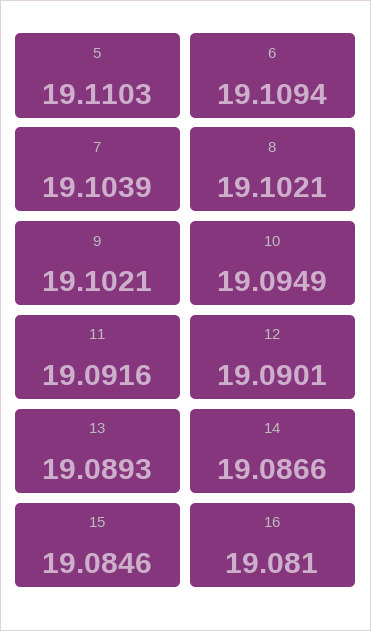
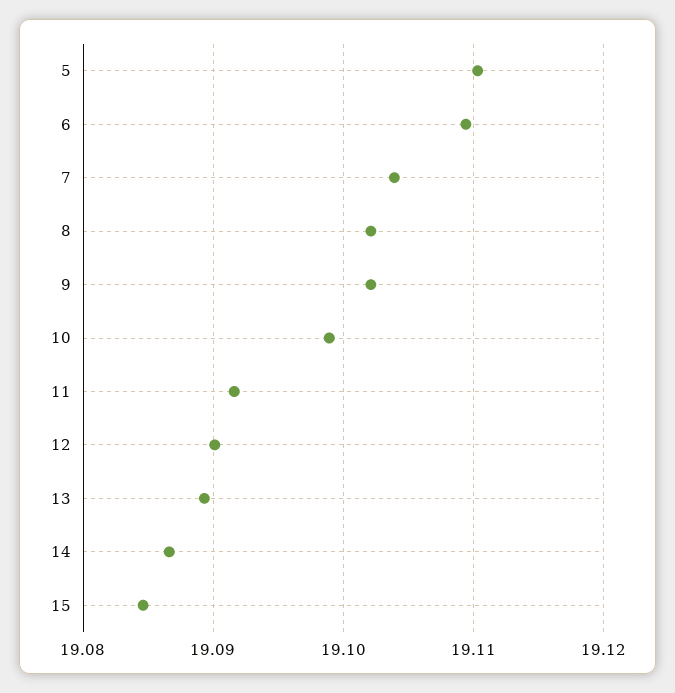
10: 19.0949 -> 19.099
16: 19.081 -> none

